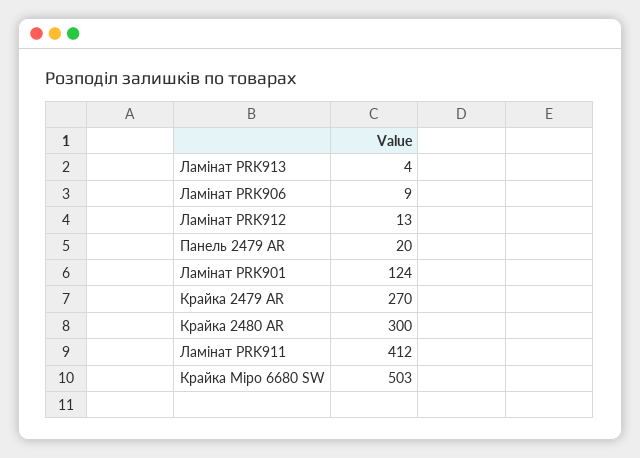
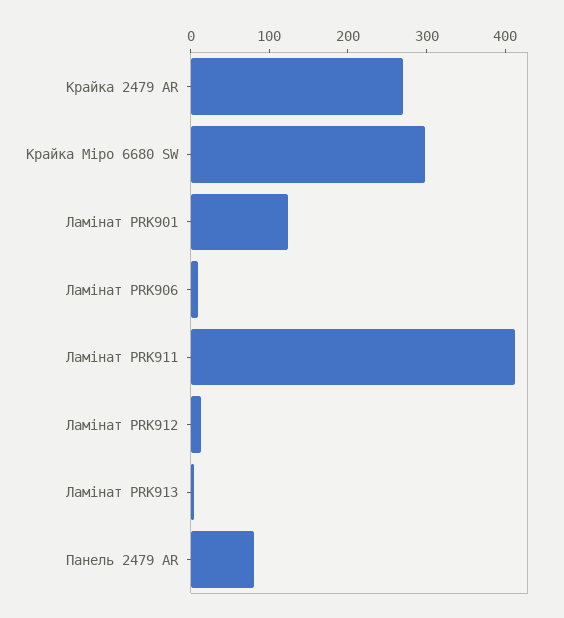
Панель 2479 AR: 20 -> 80
Крайка 2480 AR: 300 -> none
Крайка Міро 6680 SW: 503 -> 300

